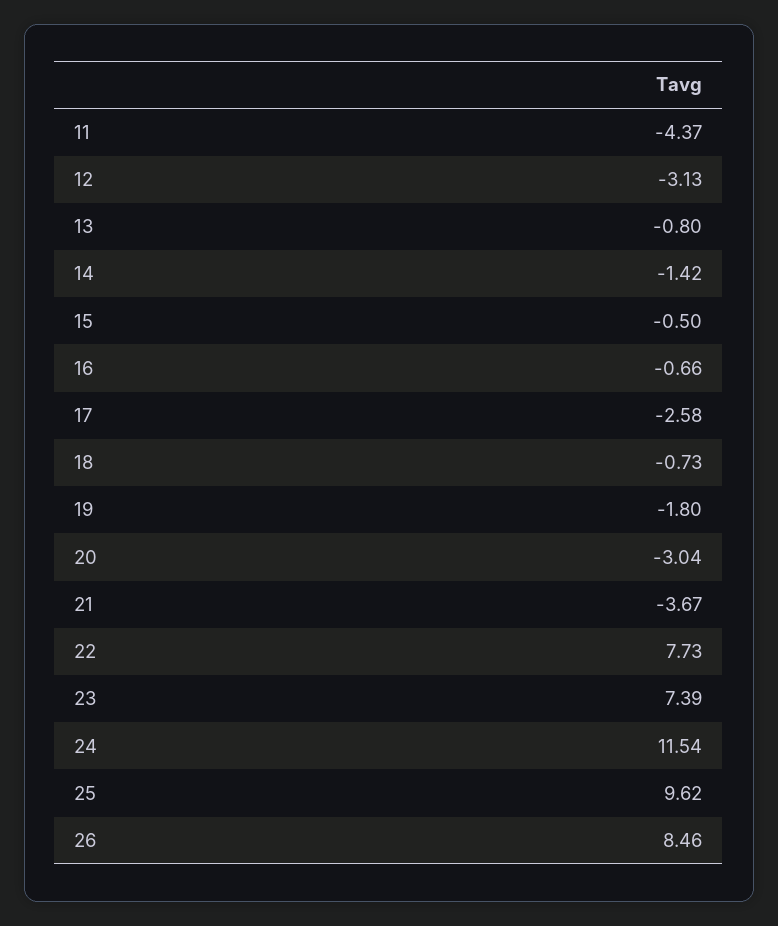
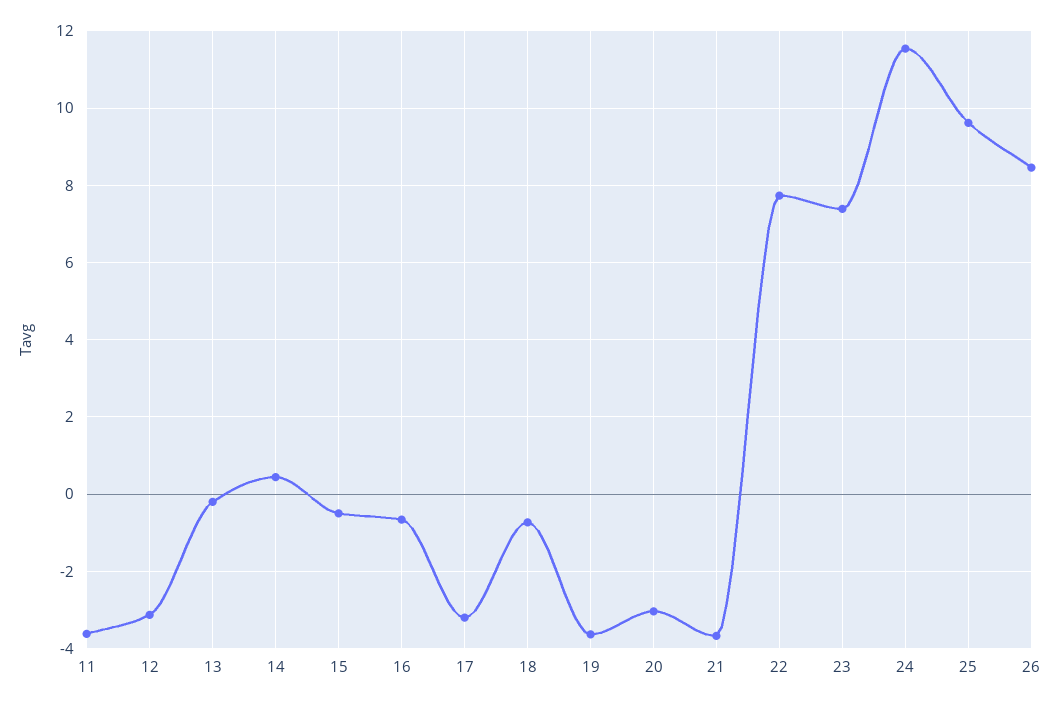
11: -4.37 -> -3.6
13: -0.8 -> -0.2
14: -1.42 -> 0.4
17: -2.58 -> -3.2
19: -1.8 -> -3.6

